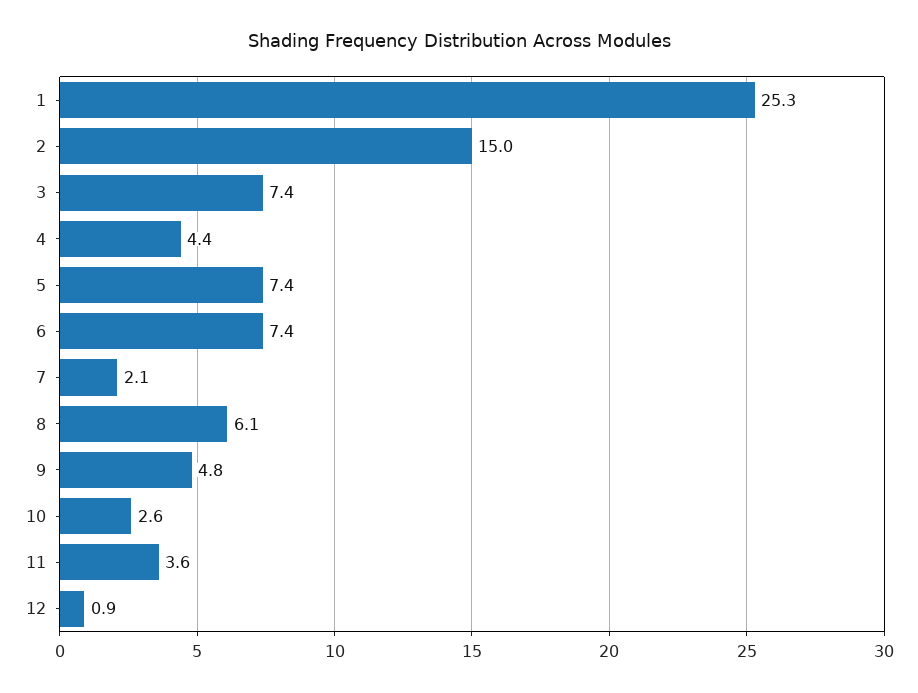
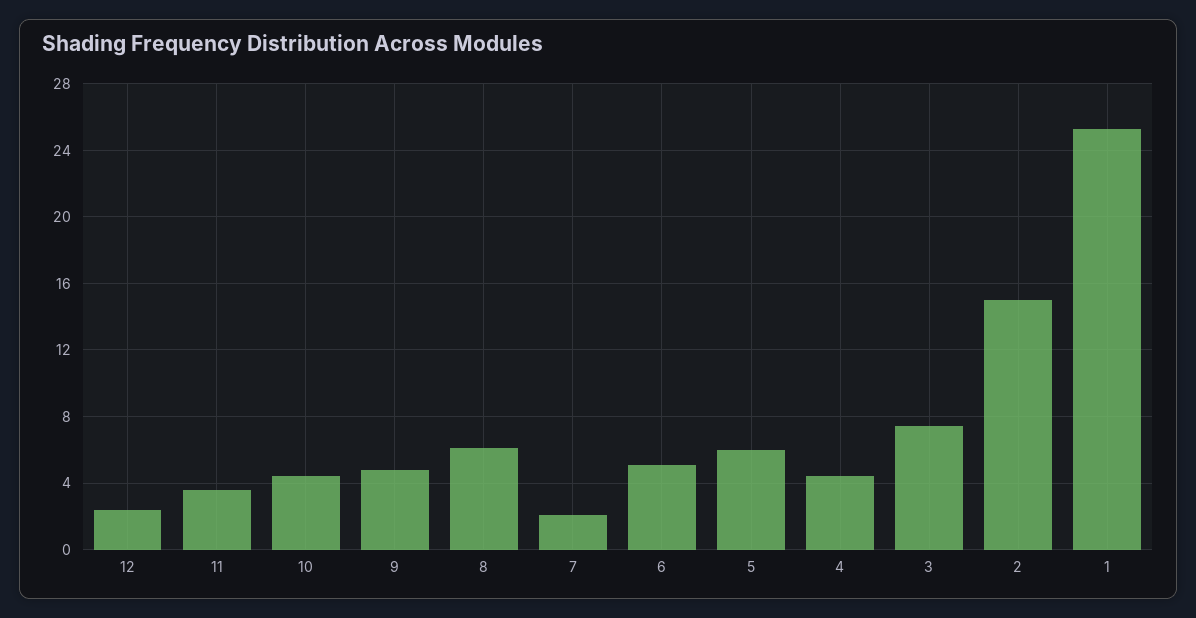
5: 7.4 -> 6
6: 7.4 -> 5
10: 2.6 -> 4.5
12: 0.9 -> 2.5

